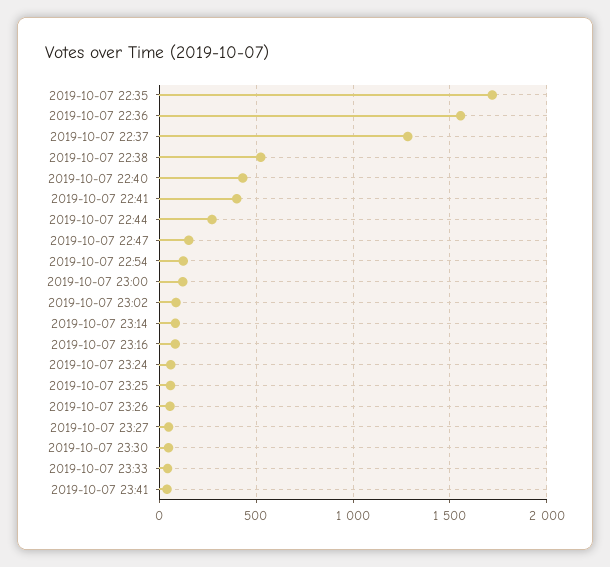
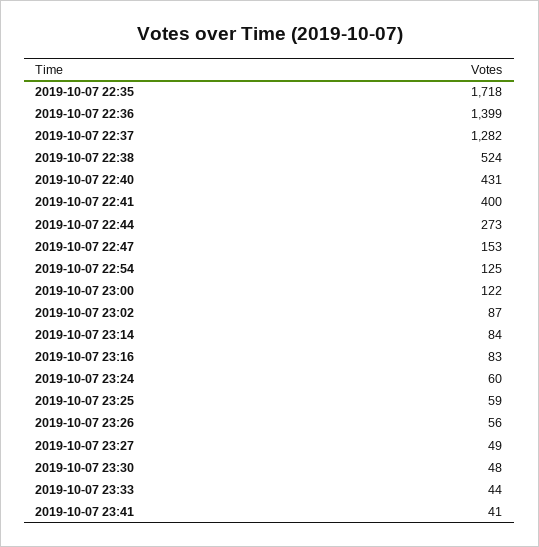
2019-10-07 22:36: 1550 -> 1399

